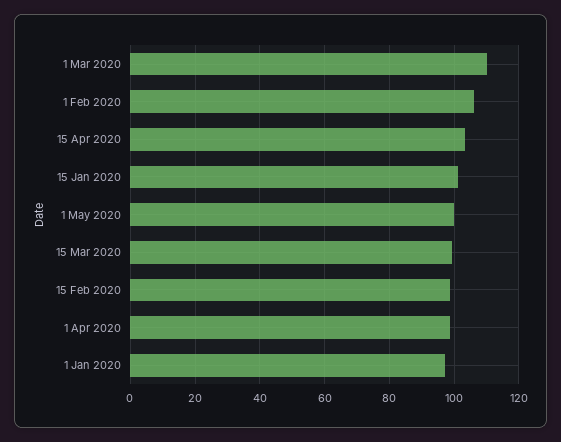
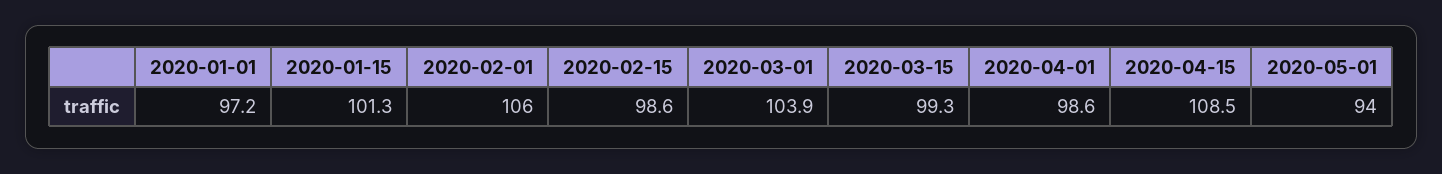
1 Mar 2020: 110 -> 103.9
15 Apr 2020: 104 -> 108.5
1 May 2020: 100 -> 94

